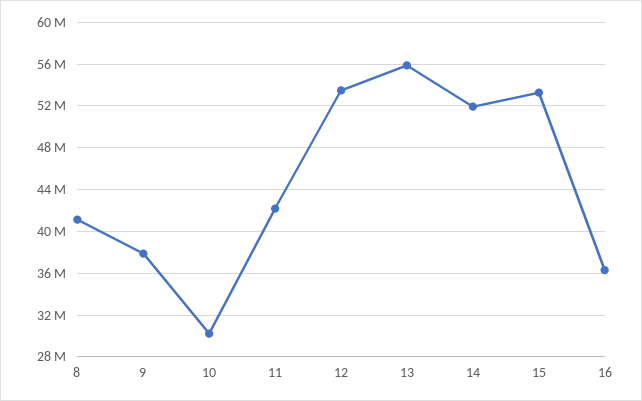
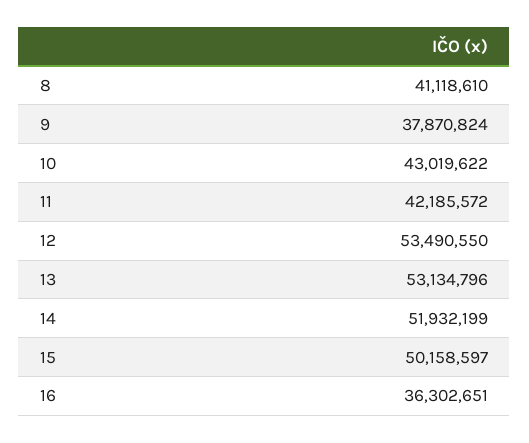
10: 30000000 -> 43019622
13: 56000000 -> 53134796
15: 53000000 -> 50158597

